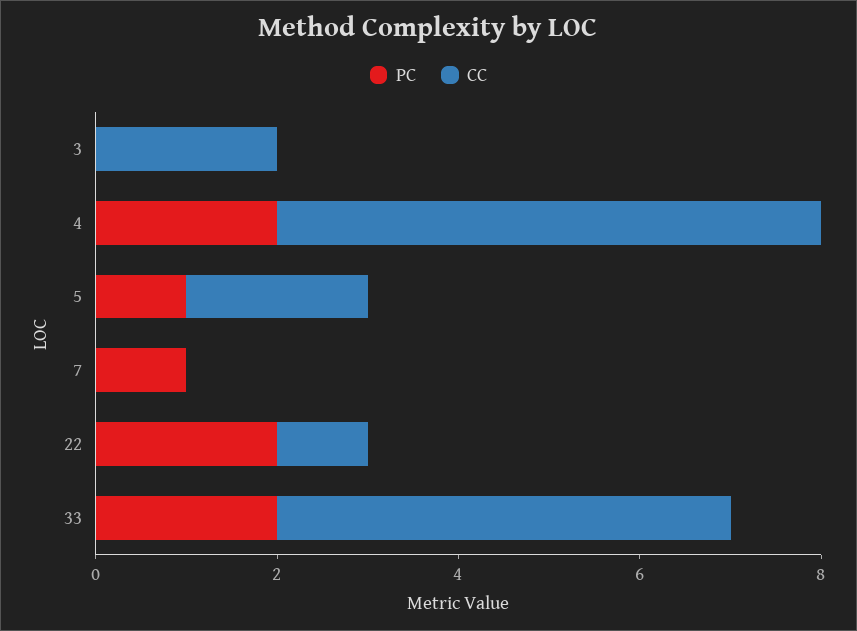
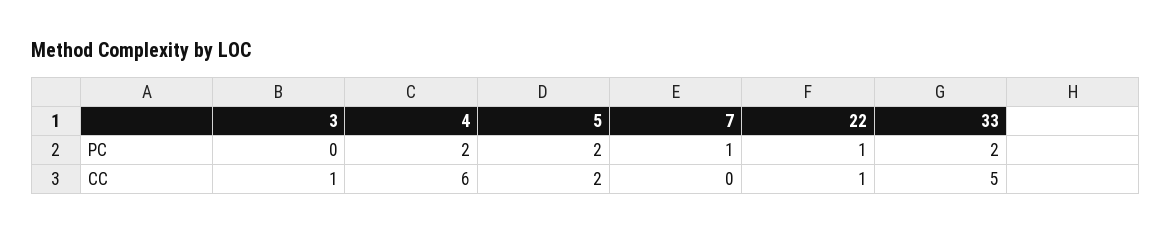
CC, 3: 2 -> 1
PC, 5: 1 -> 2
PC, 22: 2 -> 1

